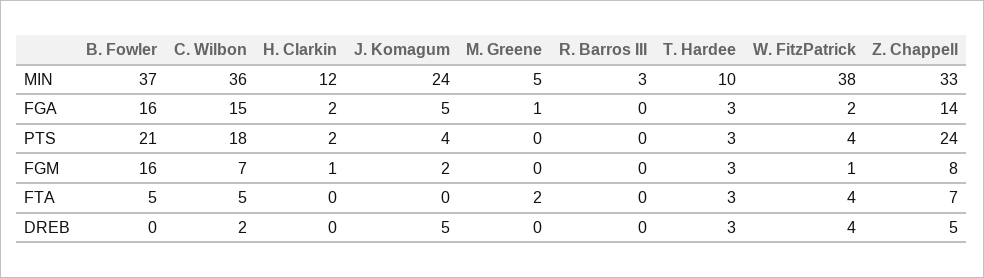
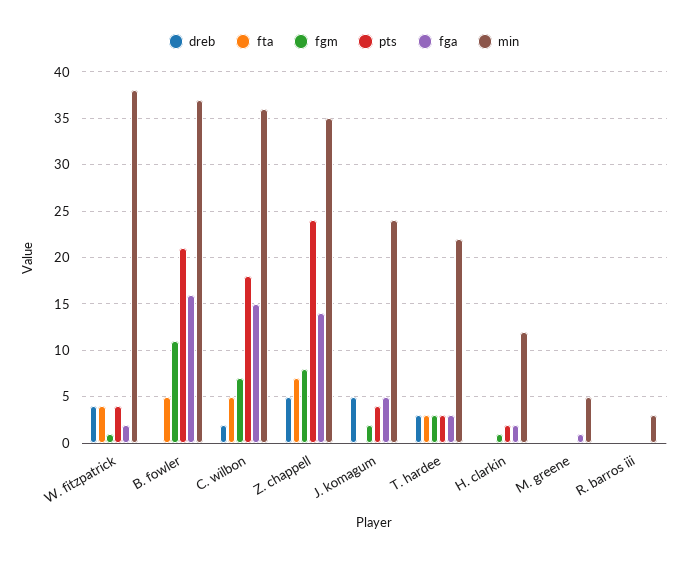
MIN, T. Hardee: 10 -> 22
MIN, Z. Chappell: 33 -> 35
FGM, B. Fowler: 16 -> 11
FTA, M. Greene: 2 -> 0

